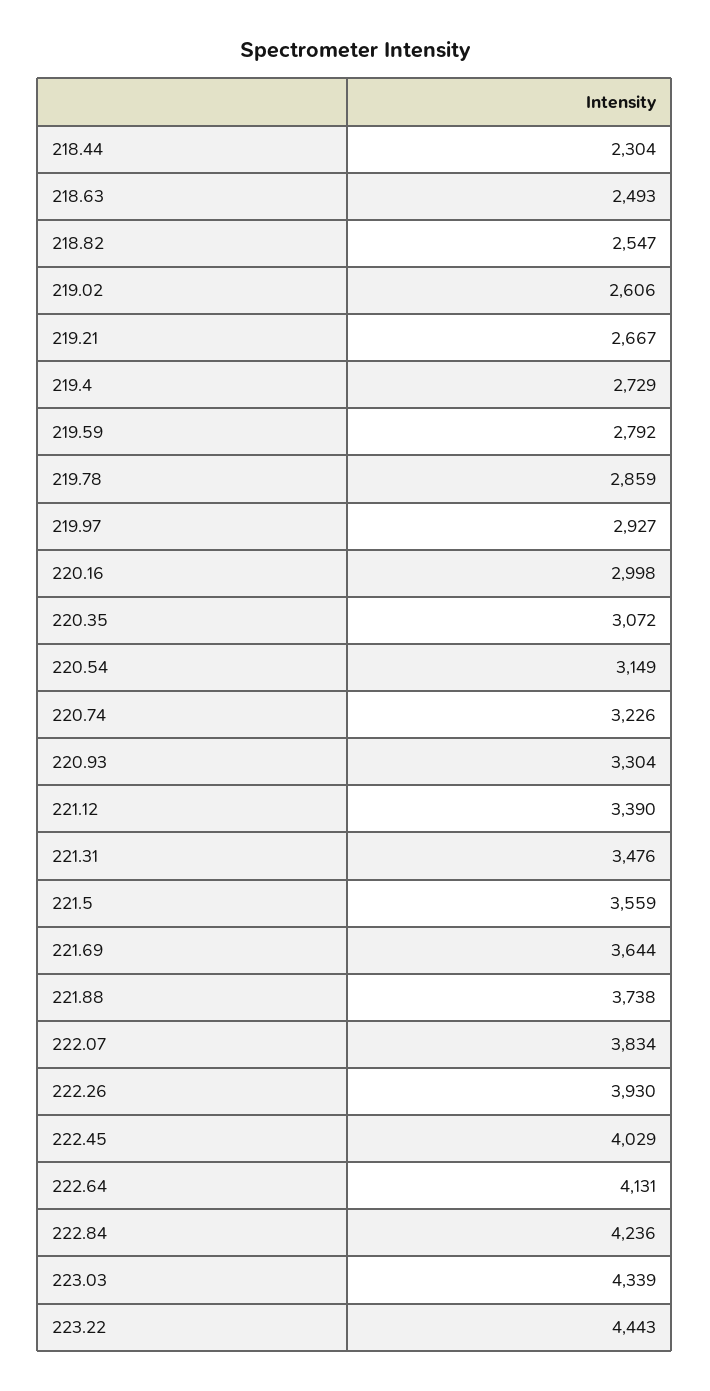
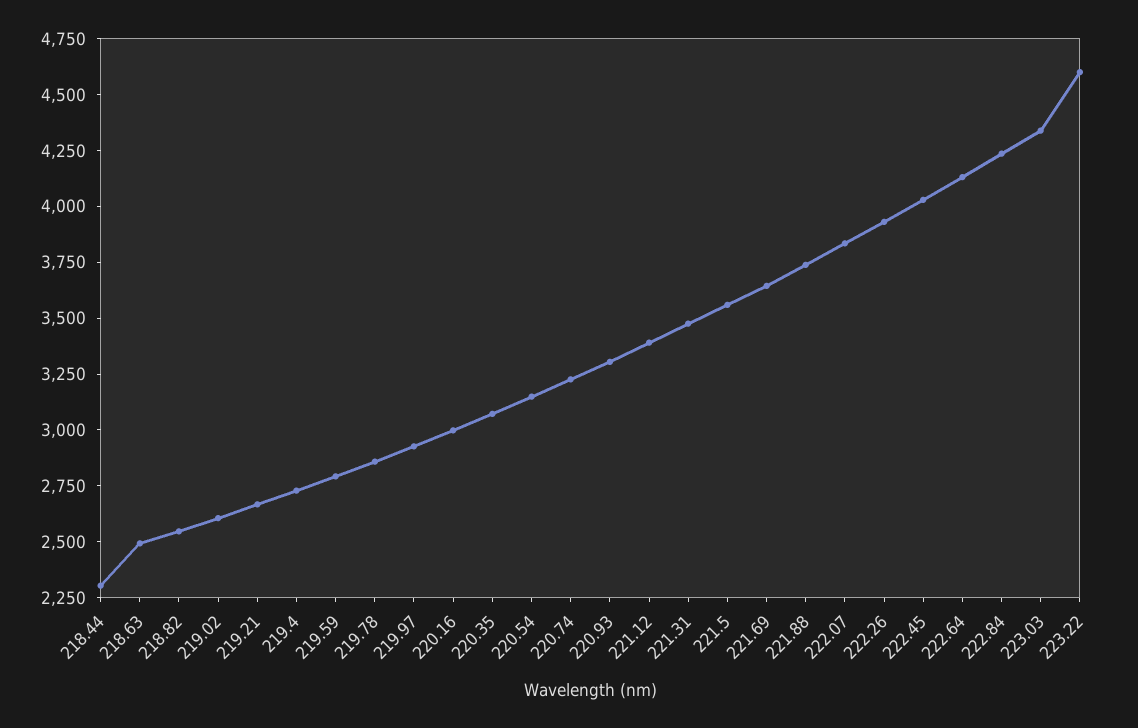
223.22: 4443 -> 4600

